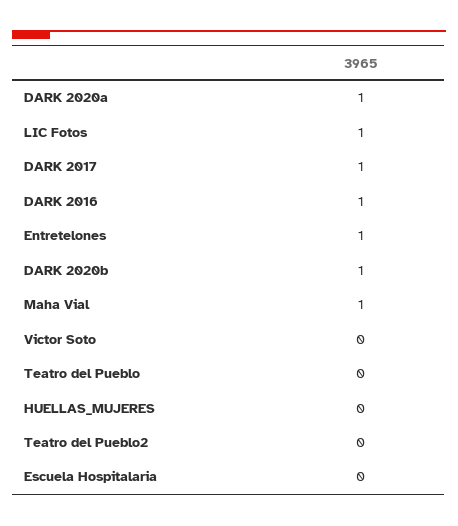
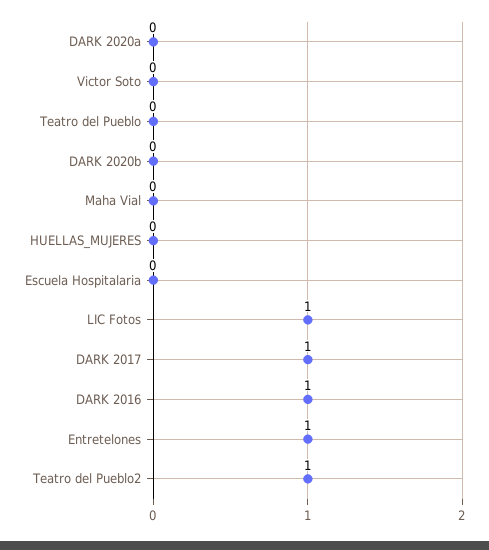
DARK 2020a: 1 -> 0
DARK 2020b: 1 -> 0
Maha Vial: 1 -> 0
Teatro del Pueblo2: 0 -> 1

